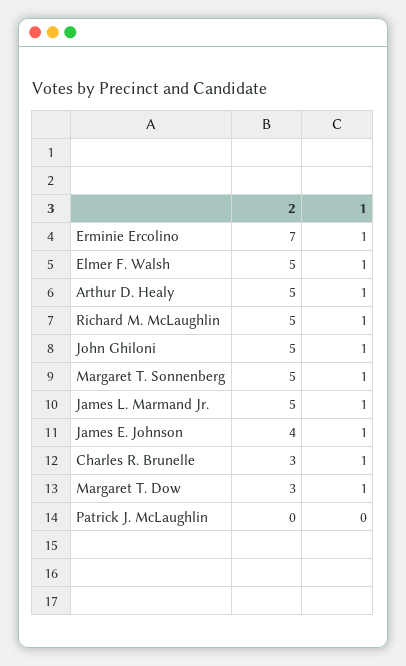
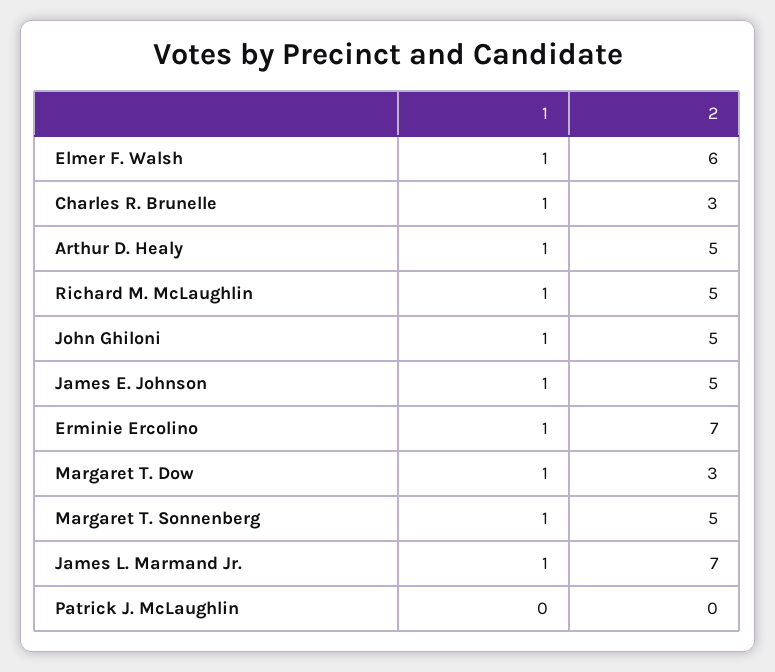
2, Elmer F. Walsh: 5 -> 6
2, James L. Marmand Jr.: 5 -> 7
2, James E. Johnson: 4 -> 5

